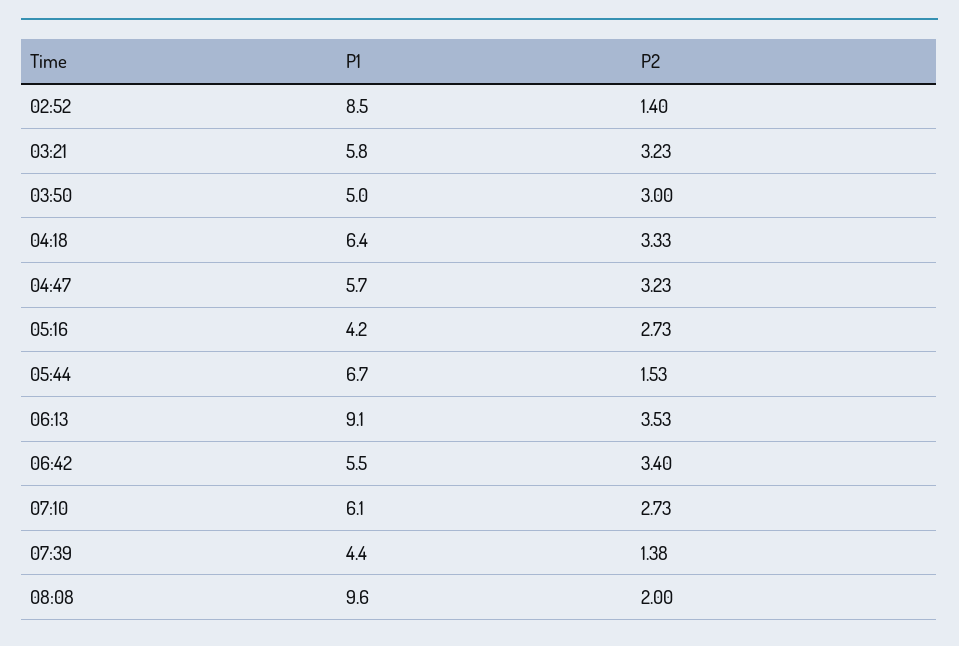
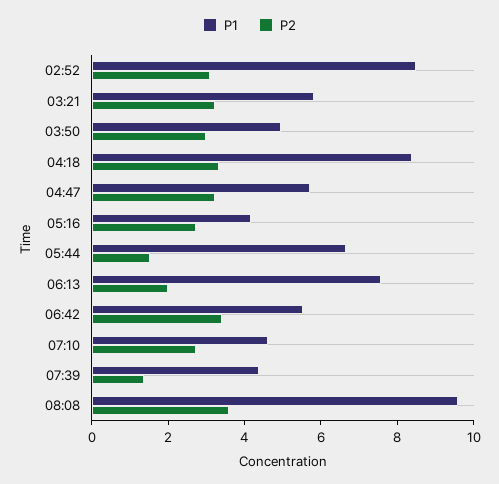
P2, 02:52: 1.4 -> 3
P1, 04:18: 6.4 -> 8.5
P1, 06:13: 9.1 -> 7.5
P2, 06:13: 3.53 -> 2
P1, 07:10: 6.1 -> 4.5
P2, 08:08: 2 -> 3.5

